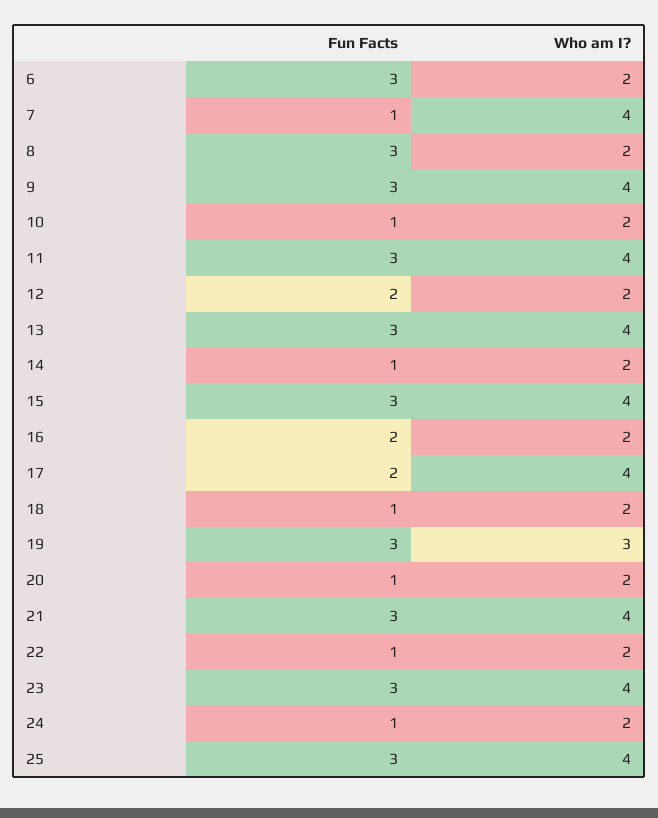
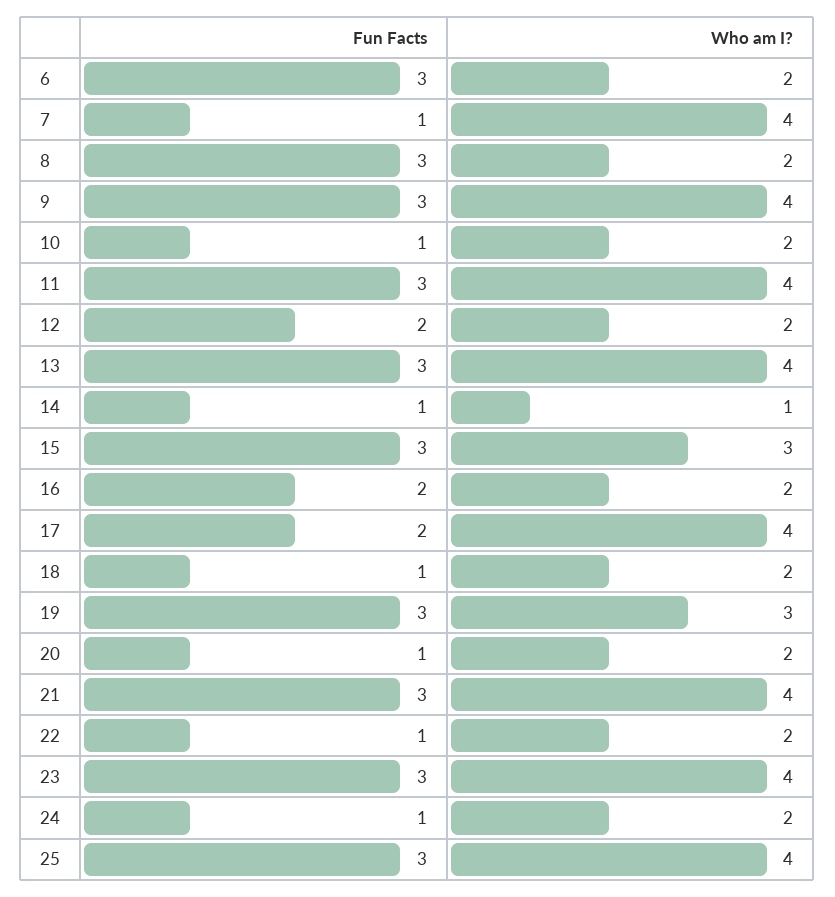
Who am I?, 14: 2 -> 1
Who am I?, 15: 4 -> 3

